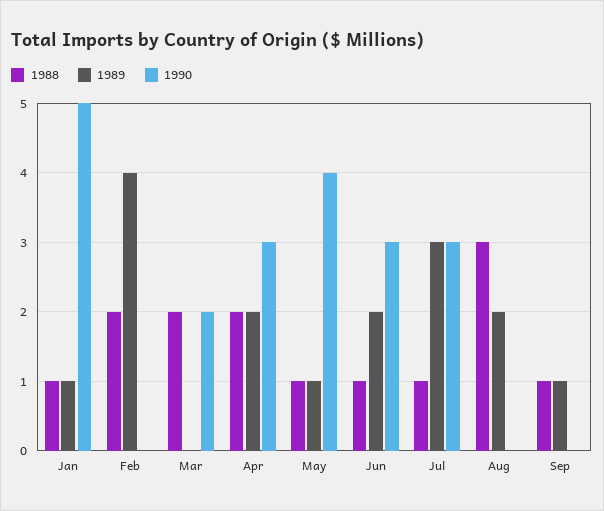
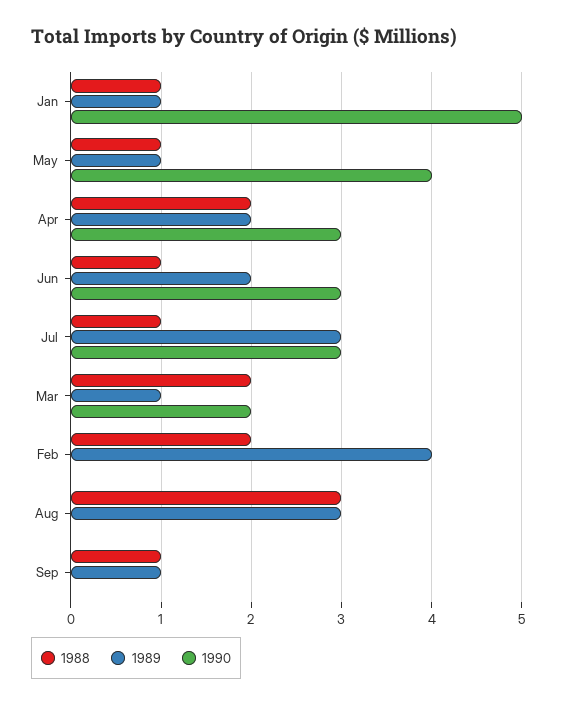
1989, Mar: 0 -> 1
1989, Aug: 2 -> 3

